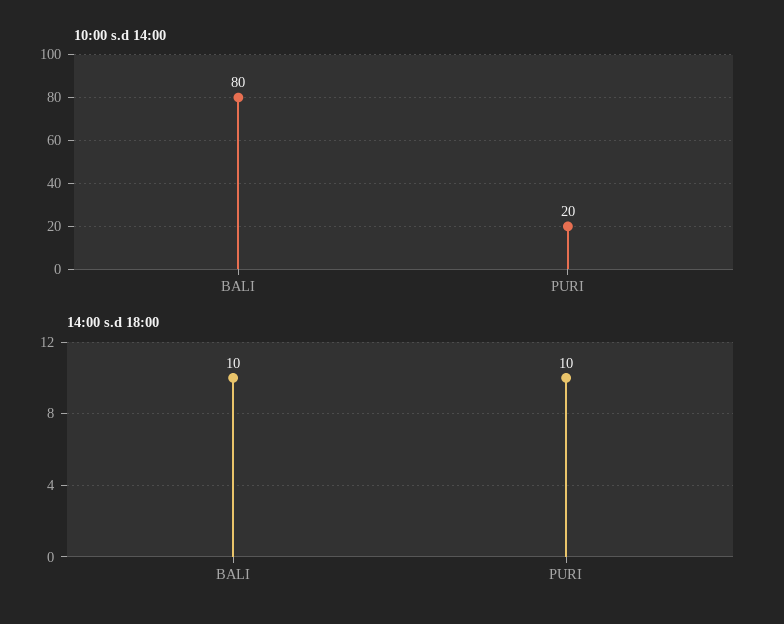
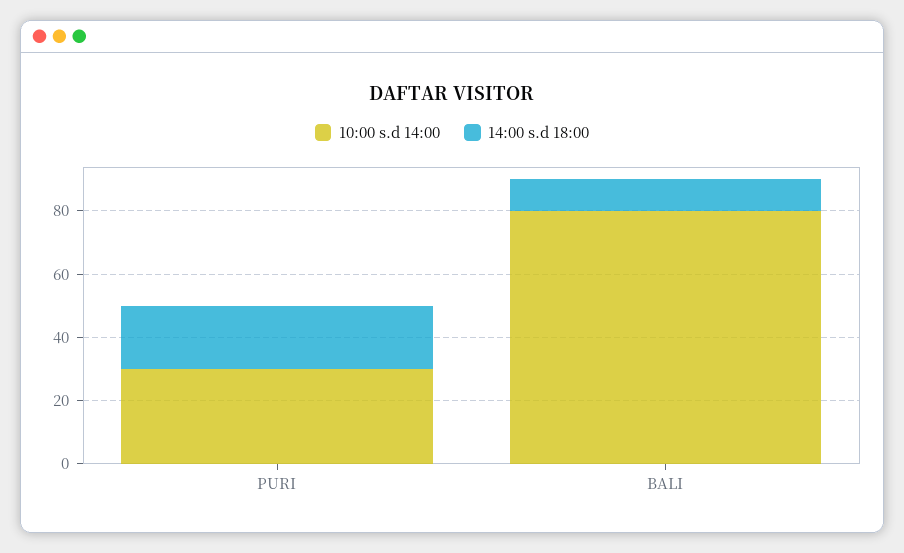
10:00 s.d 14:00, PURI: 20 -> 30
14:00 s.d 18:00, PURI: 10 -> 20

